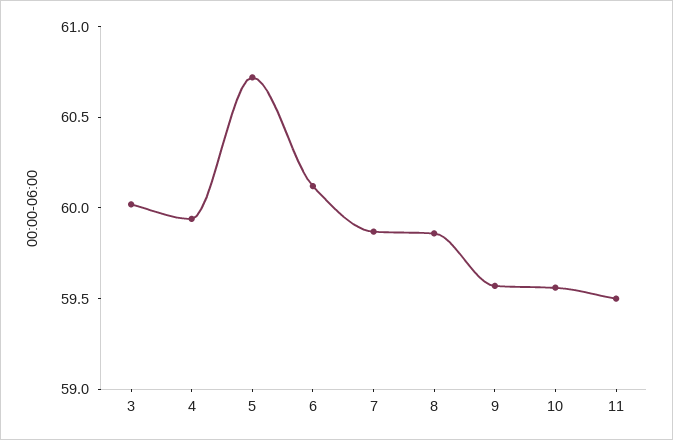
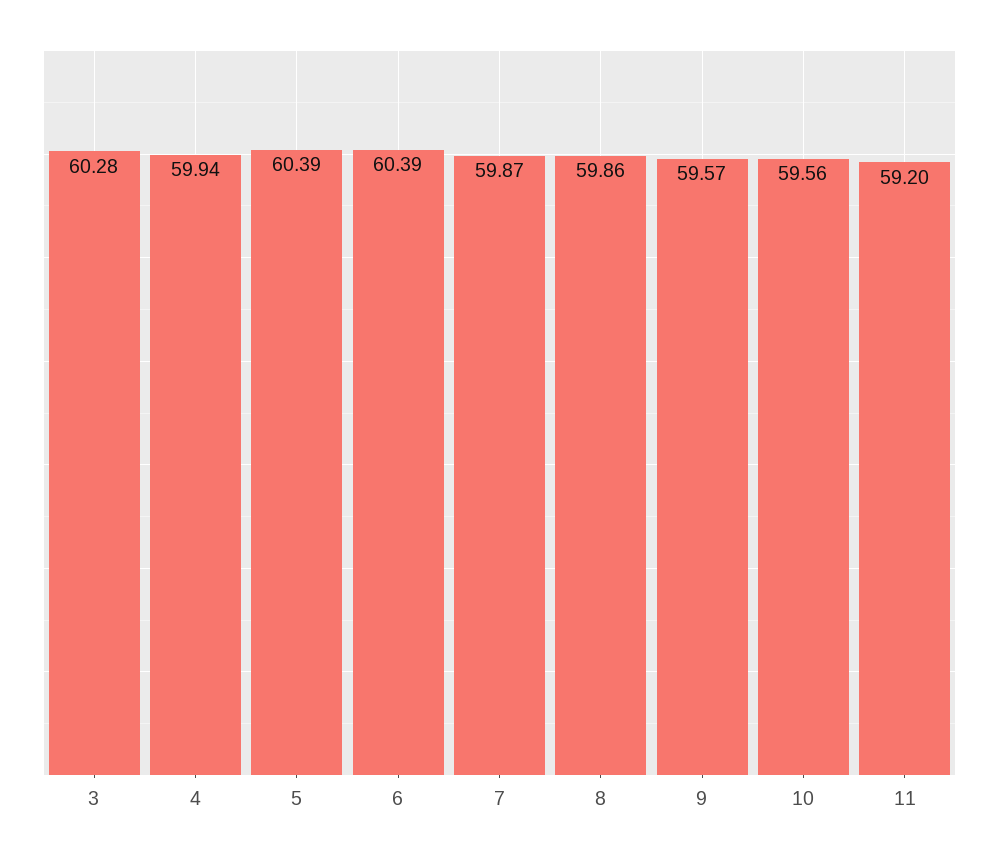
3: 60 -> 60.28
5: 60.7 -> 60.39
6: 60.1 -> 60.39
11: 59.5 -> 59.2

